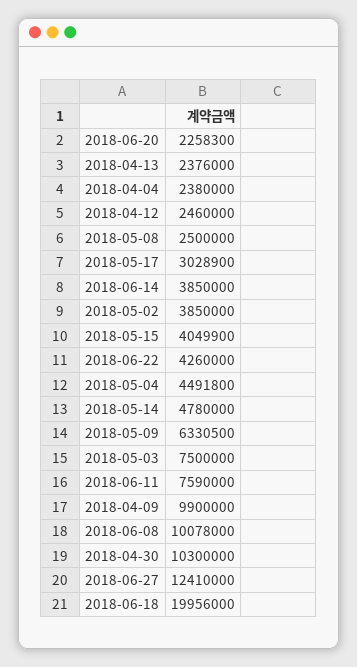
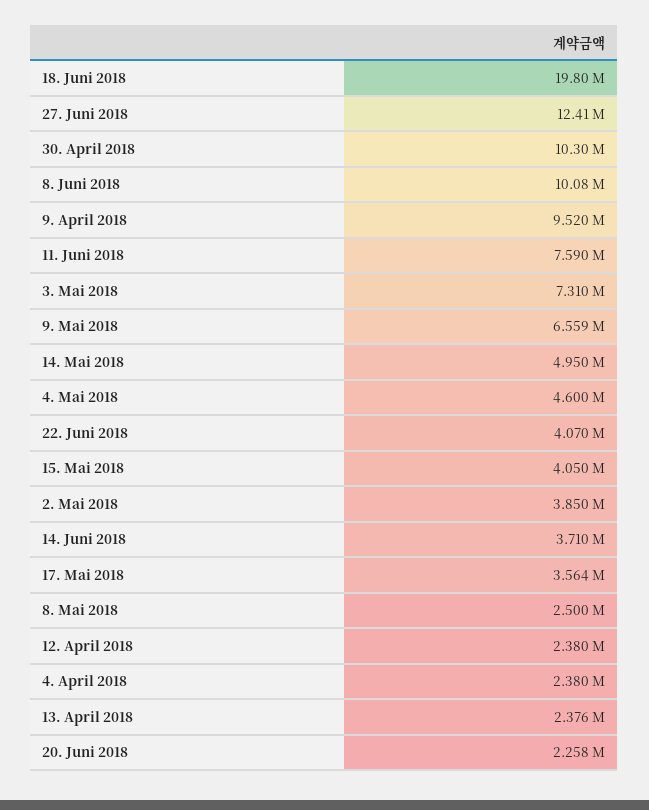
2018-04-12: 2460000 -> 2380000
2018-05-17: 3028900 -> 3564000
2018-06-14: 3850000 -> 3710000
2018-06-22: 4260000 -> 4070000
2018-05-04: 4491800 -> 4600000
2018-05-14: 4780000 -> 4950000
2018-05-09: 6330500 -> 6559000
2018-05-03: 7500000 -> 7310000
2018-04-09: 9900000 -> 9520000
2018-06-18: 19956000 -> 19800000

